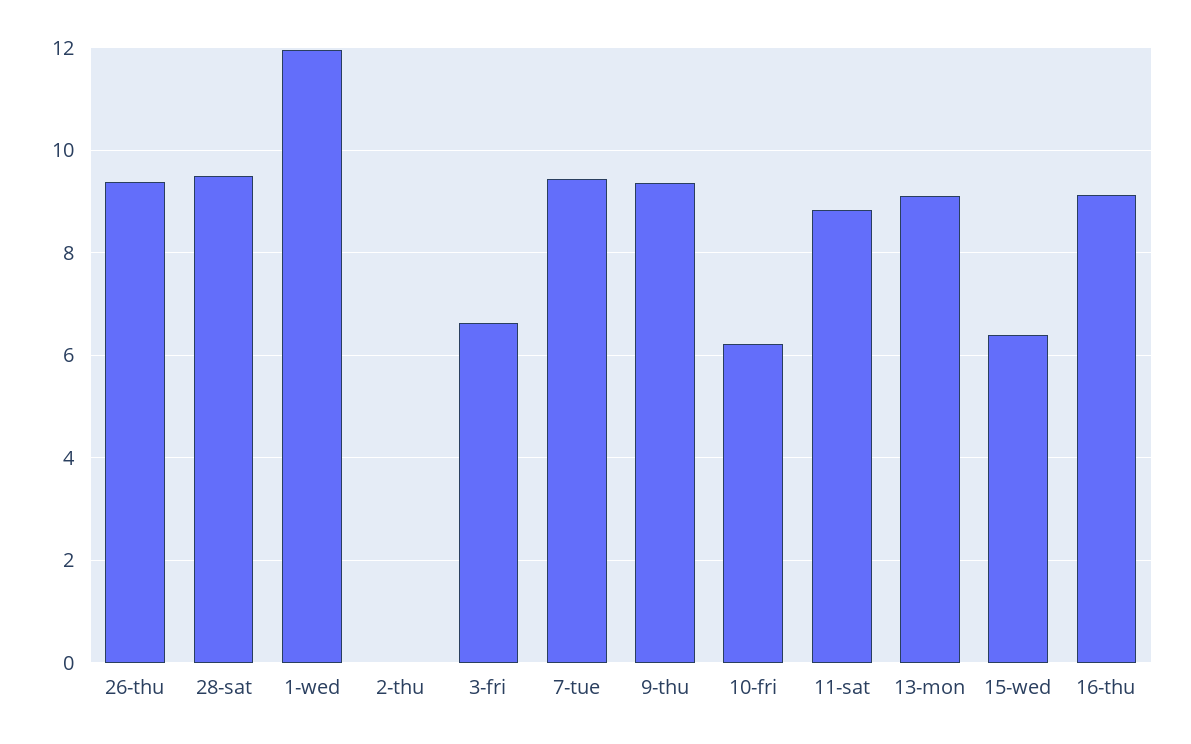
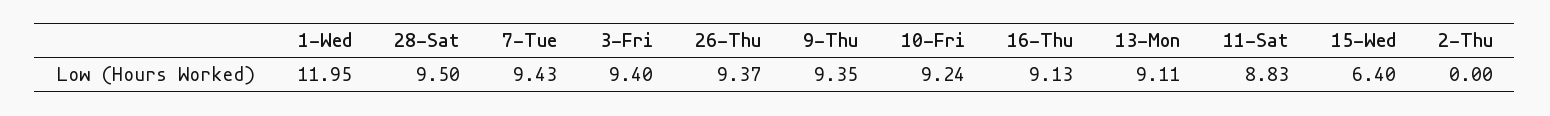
3-fri: 6.6 -> 9.4
10-fri: 6.2 -> 9.24

